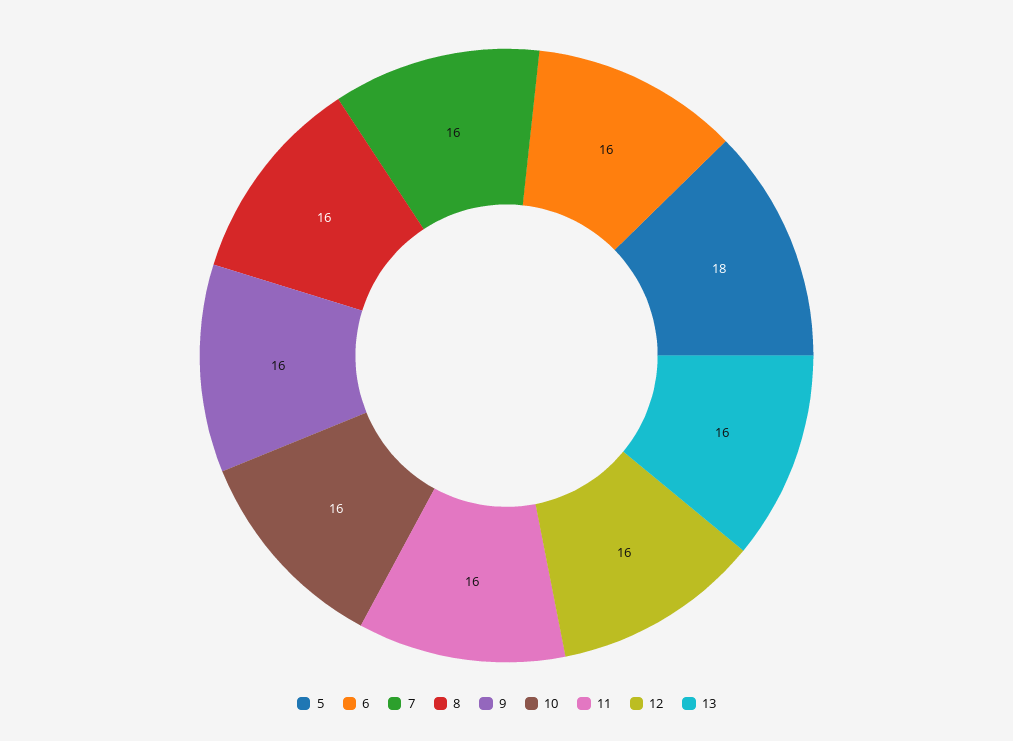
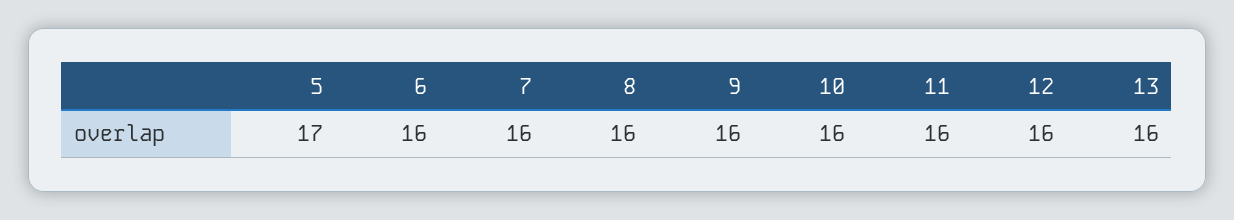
5: 18 -> 17

